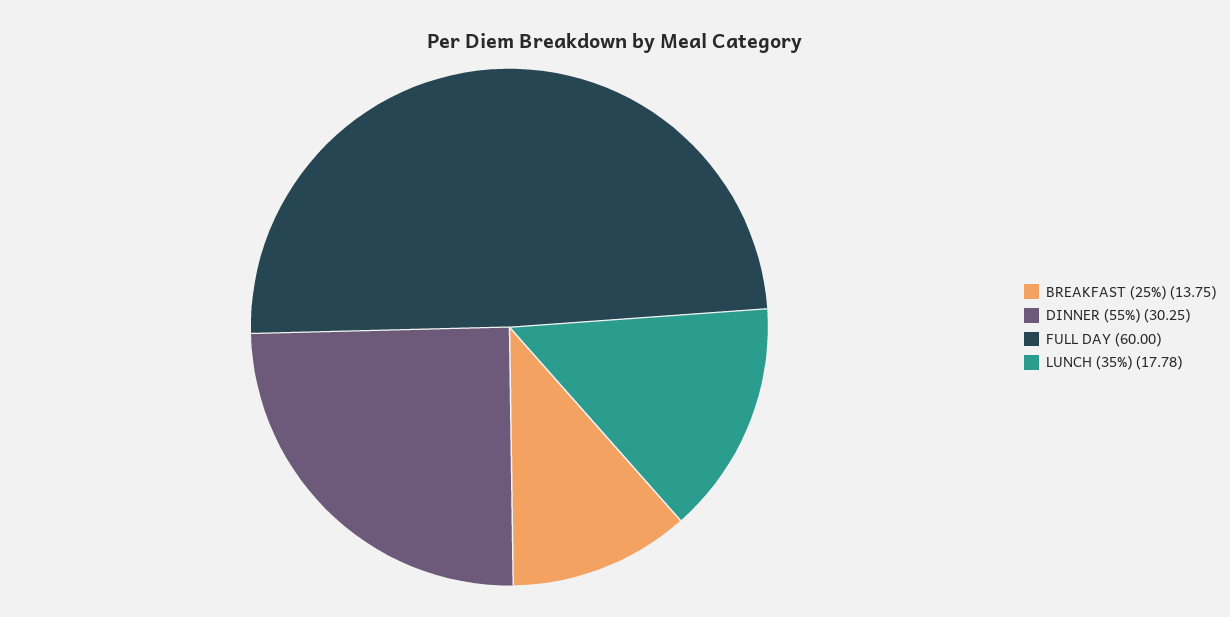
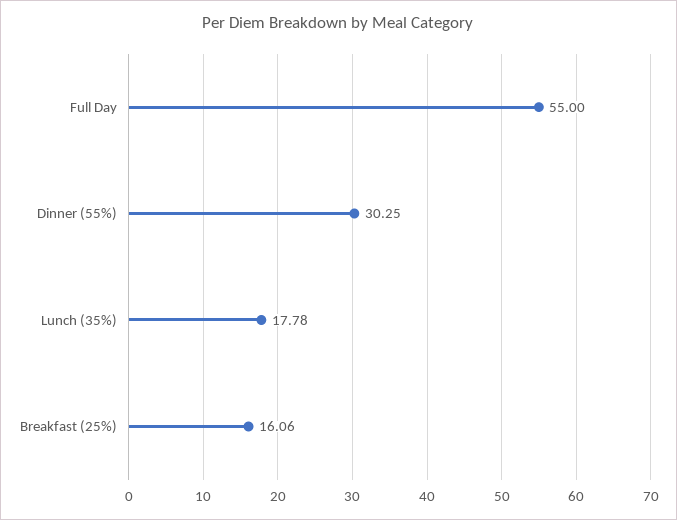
BREAKFAST (25%): 13.75 -> 16.06
FULL DAY: 60 -> 55

